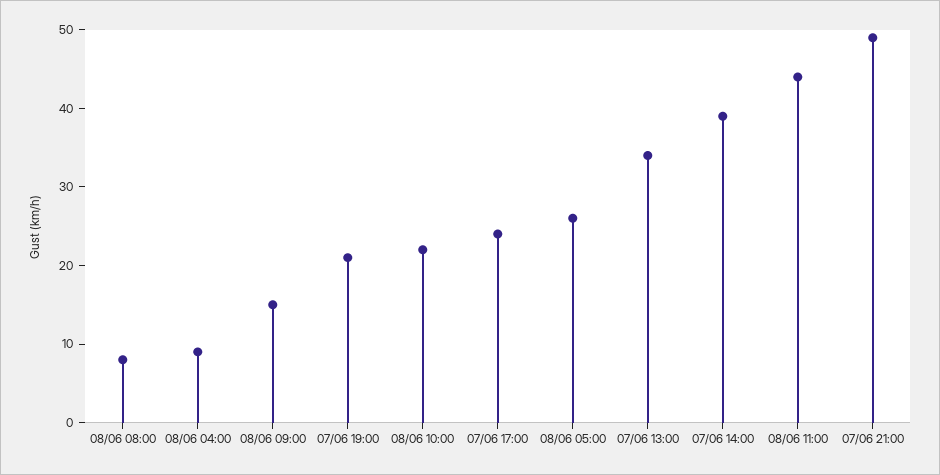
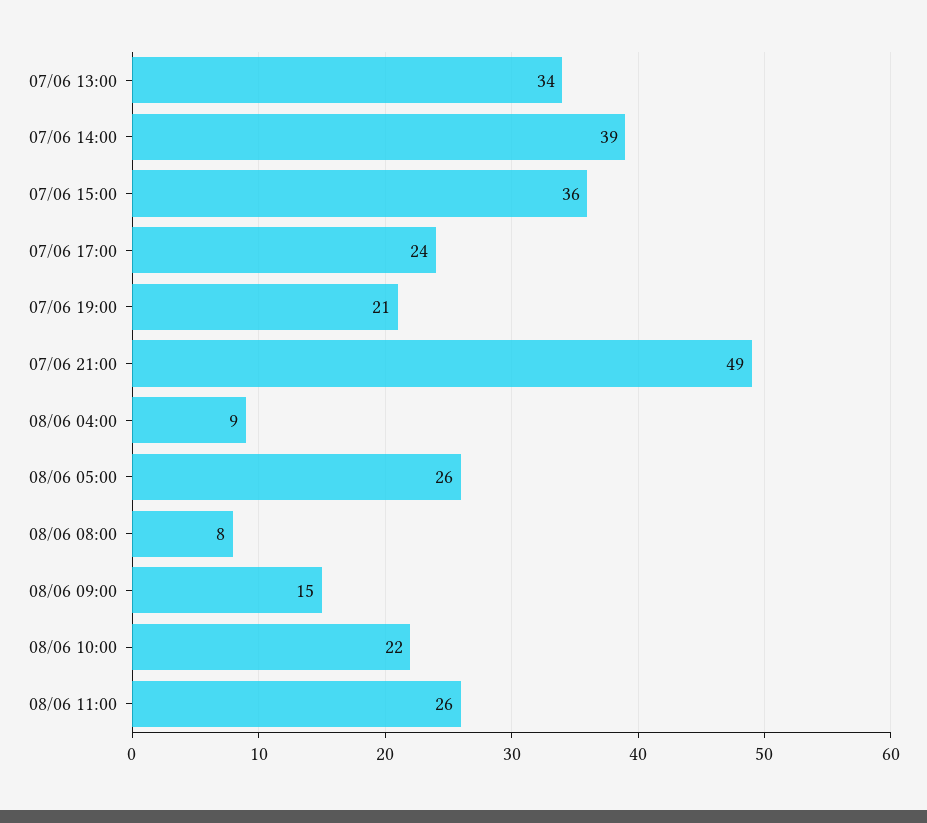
08/06 11:00: 45 -> 26
07/06 15:00: none -> 36

